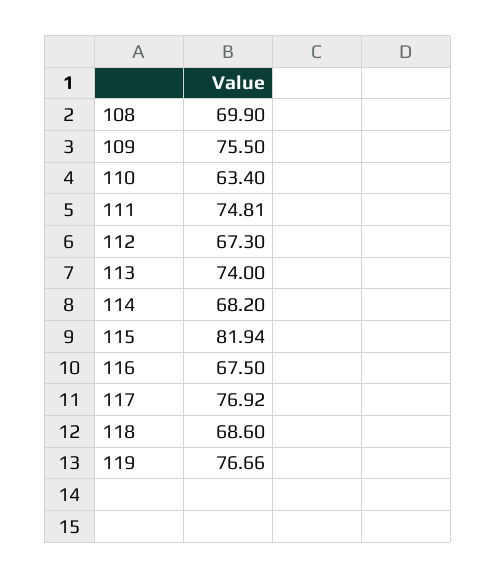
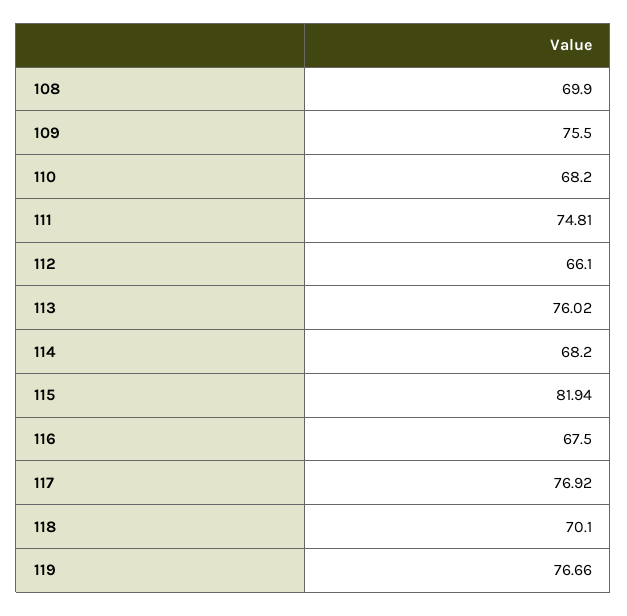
110: 63.4 -> 68.2
112: 67.3 -> 66.1
113: 74 -> 76.02
118: 68.6 -> 70.1

